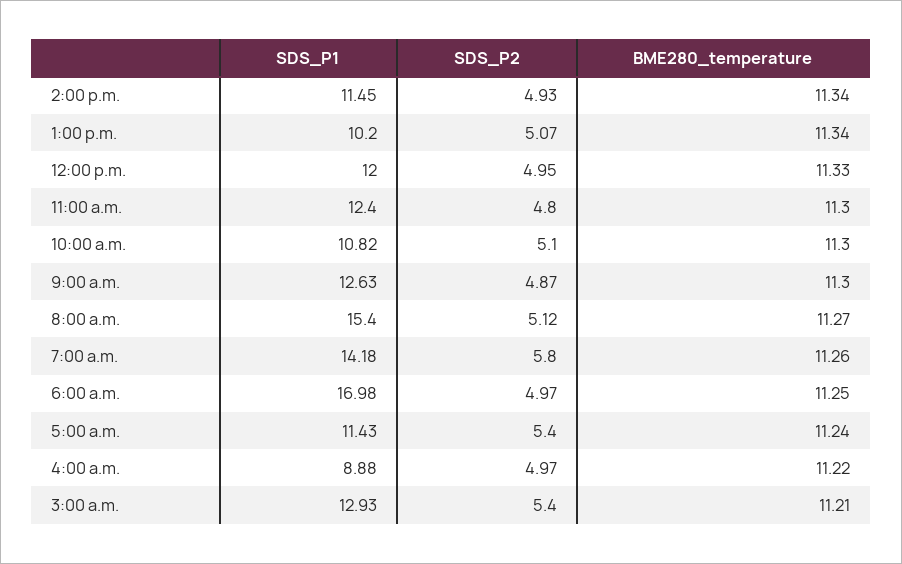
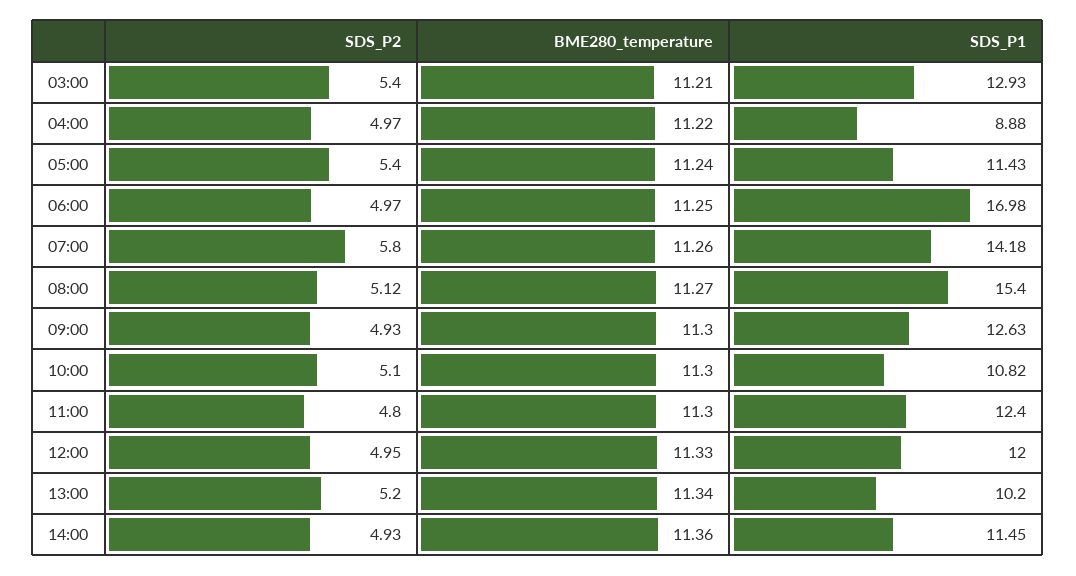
BME280_temperature, 2:00 p.m.: 11.34 -> 11.36
SDS_P2, 1:00 p.m.: 5.07 -> 5.2
SDS_P2, 9:00 a.m.: 4.87 -> 4.93

